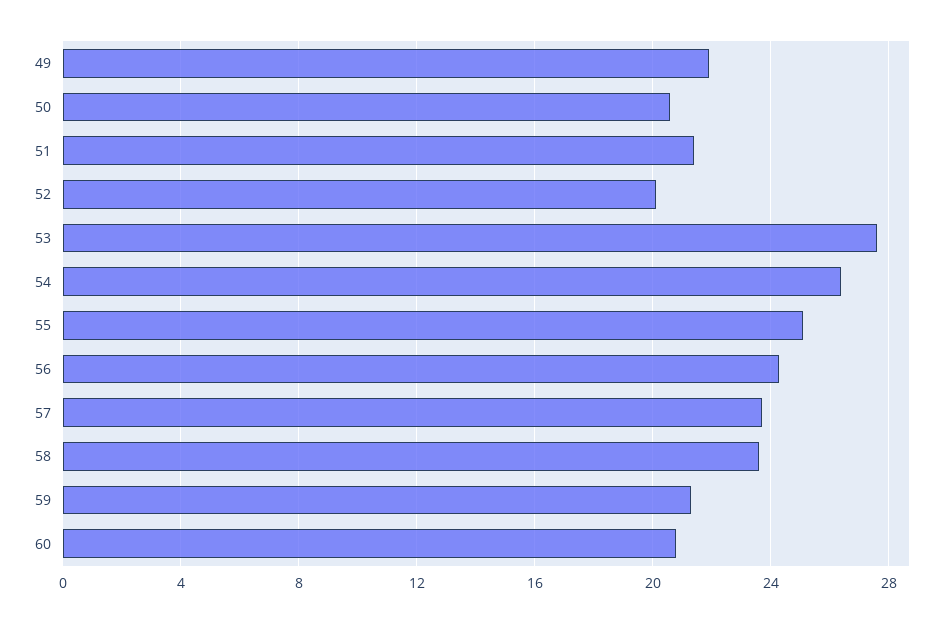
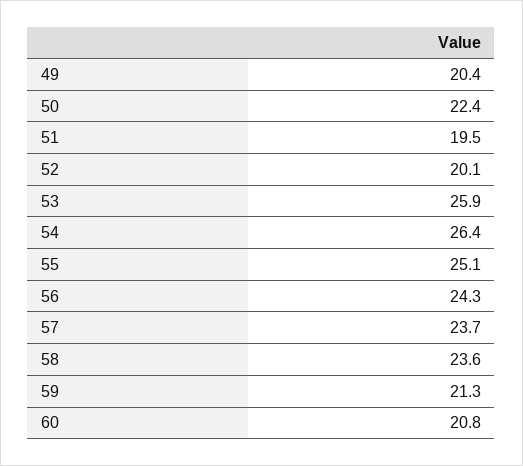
49: 22 -> 20.4
50: 20.5 -> 22.4
51: 21.5 -> 19.5
53: 27.5 -> 25.9

